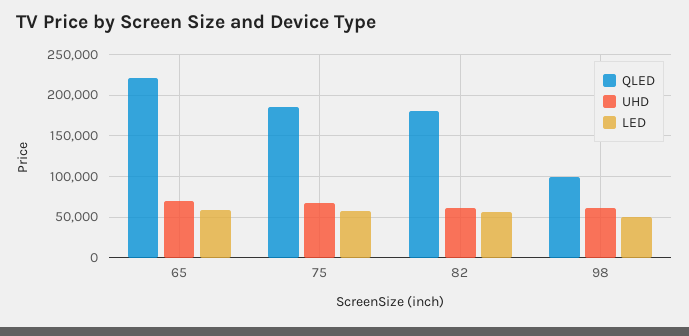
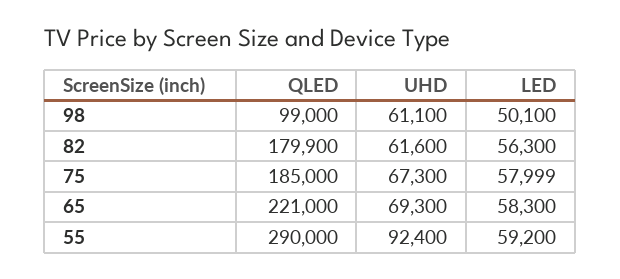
QLED, 55: none -> 290000
UHD, 55: none -> 92400
LED, 55: none -> 59200

